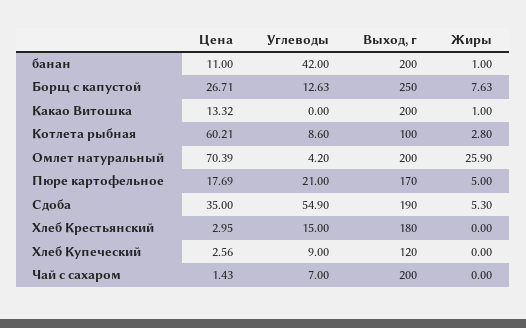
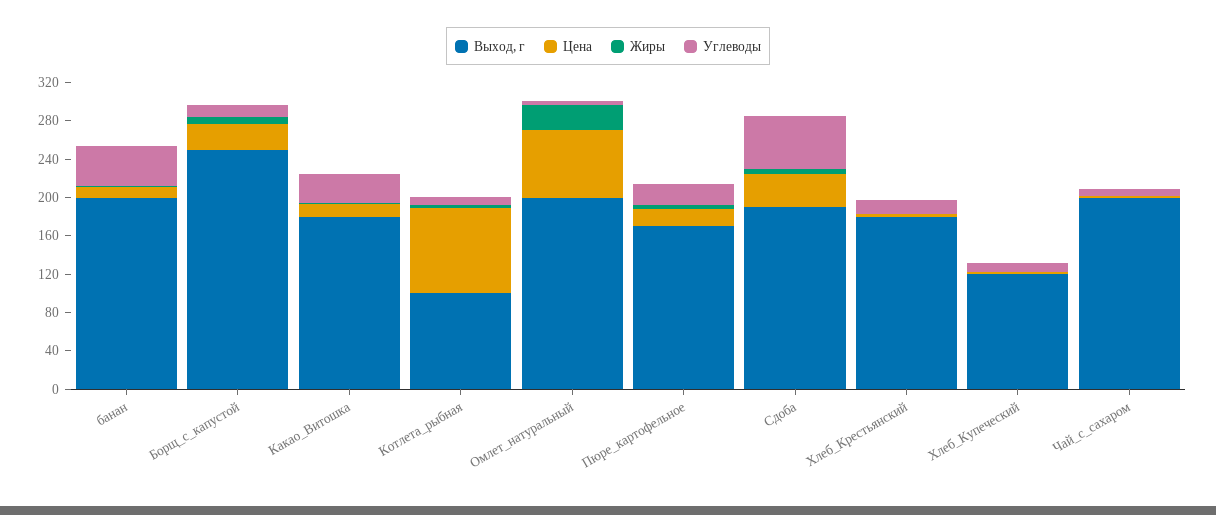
Углеводы, Какао Витошка: 0 -> 30
Выход, г, Какао Витошка: 200 -> 180
Цена, Котлета рыбная: 60.21 -> 90

